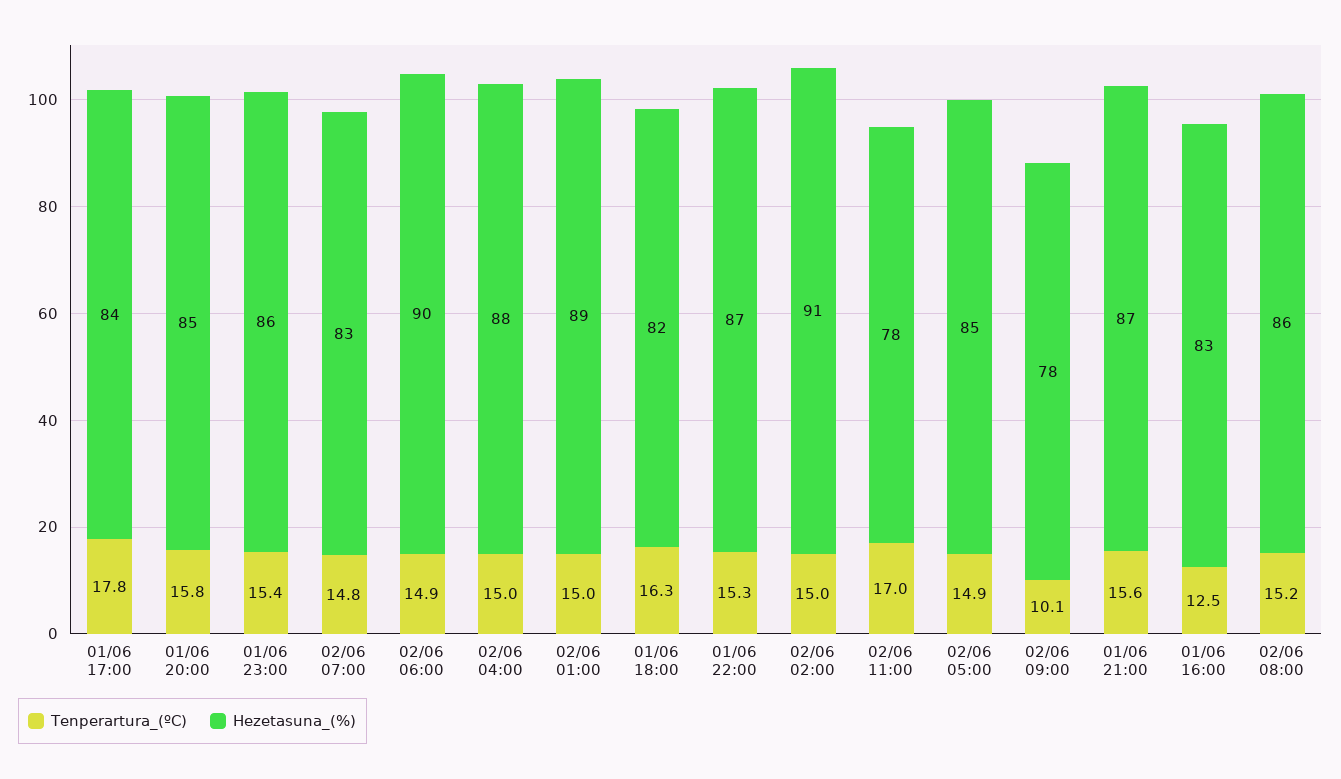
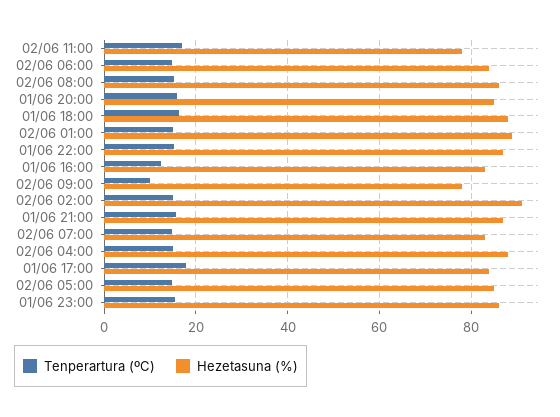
Hezetasuna_(%), 02/06 06:00: 90 -> 84
Hezetasuna_(%), 01/06 18:00: 82 -> 88

